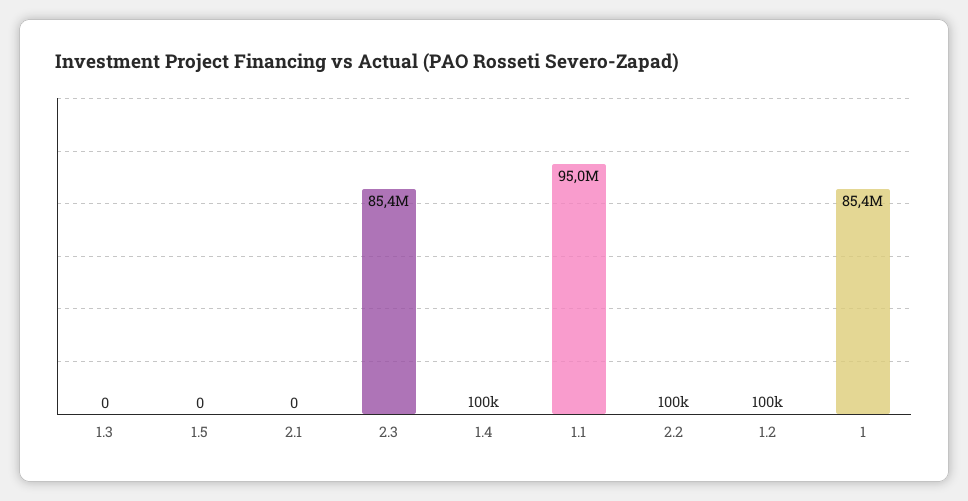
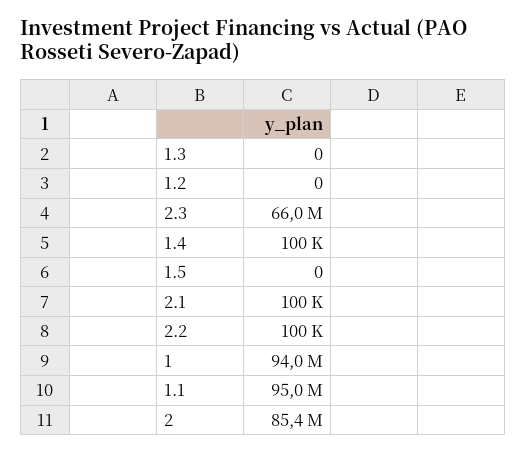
2.1: 0 -> 100000
2.3: 85400000 -> 66000000
1.2: 100000 -> 0
1: 85400000 -> 94000000
2: none -> 85400000

